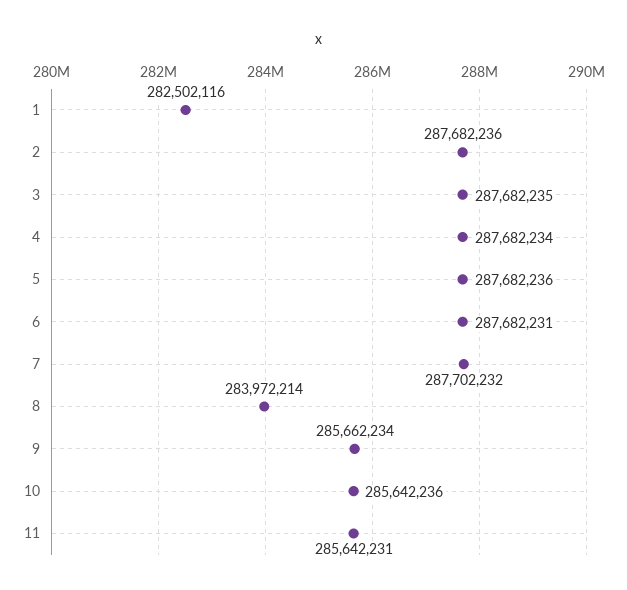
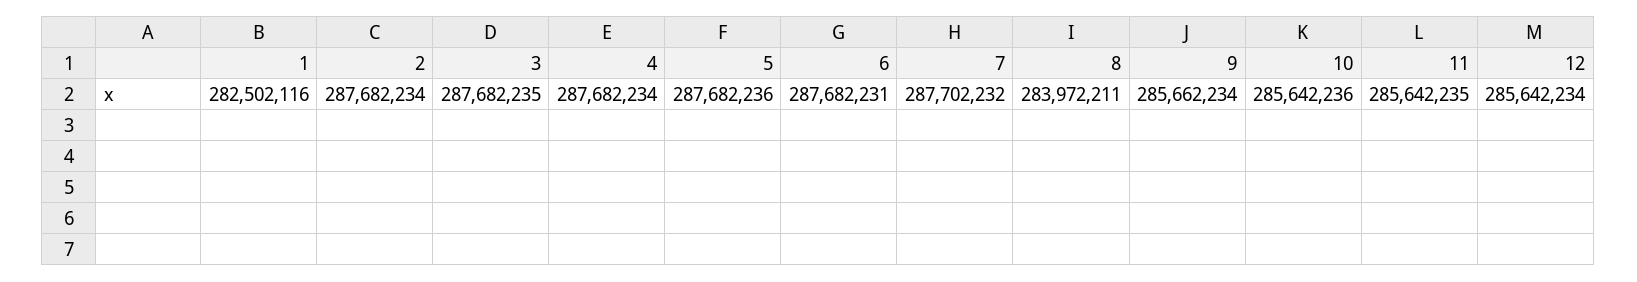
2: 287682236 -> 287682234
8: 283972214 -> 283972211
11: 285642231 -> 285642235
12: none -> 285642234

